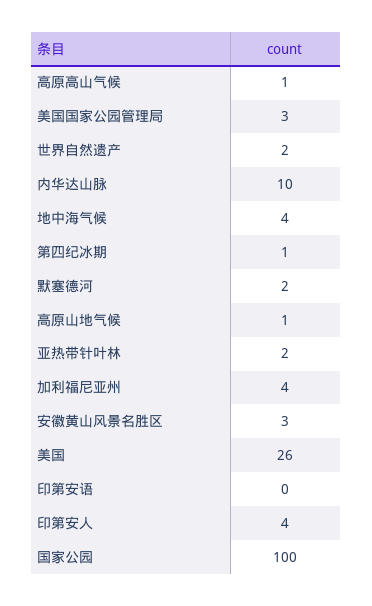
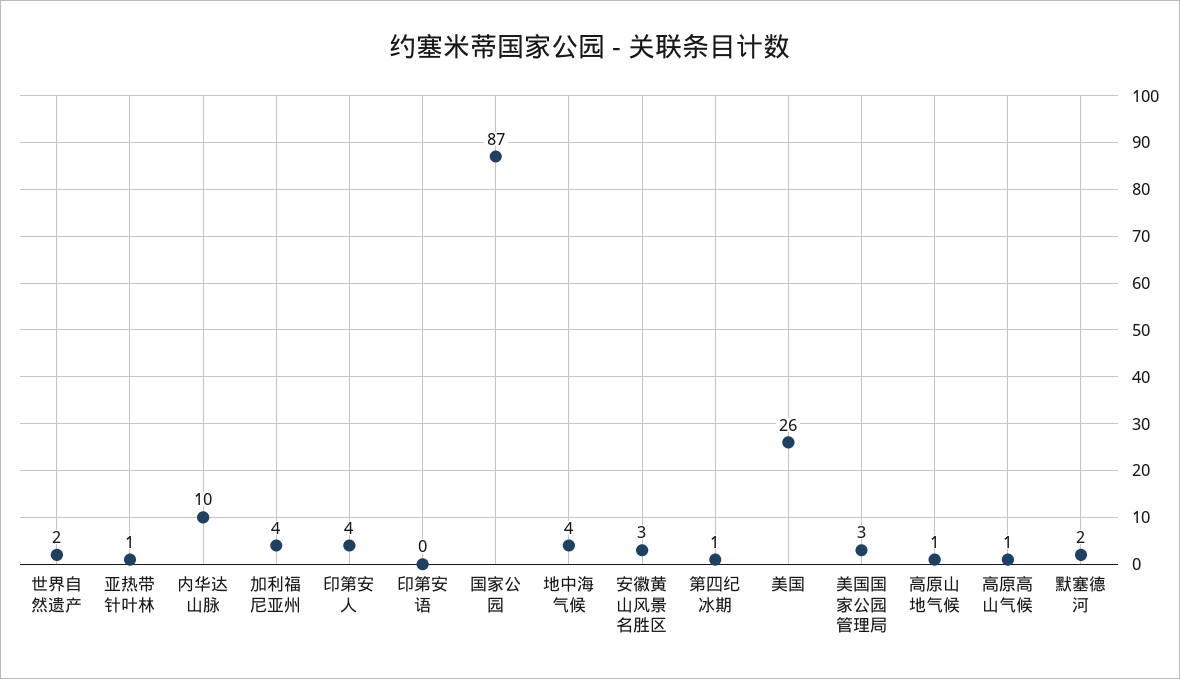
亚热带针叶林: 2 -> 1
国家公园: 100 -> 87

